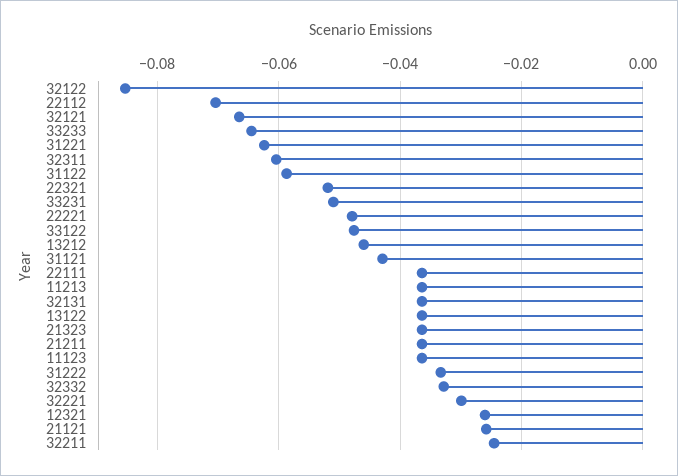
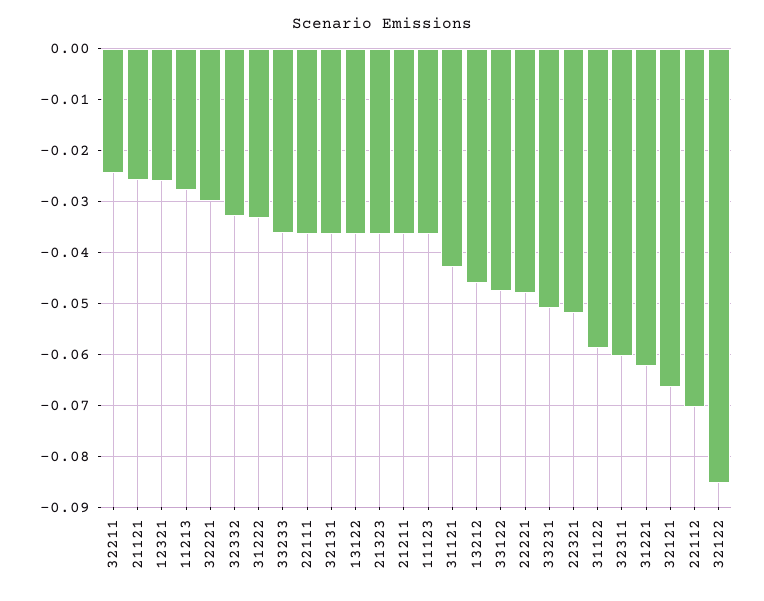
33233: -0.064 -> -0.036
11213: -0.036 -> -0.028

